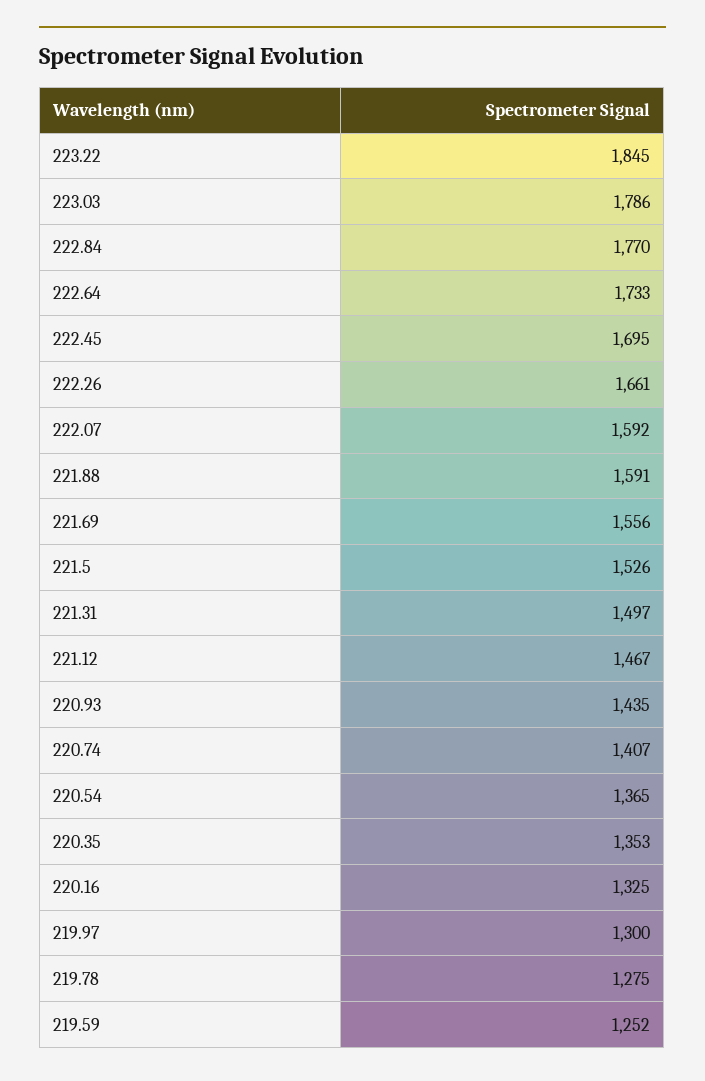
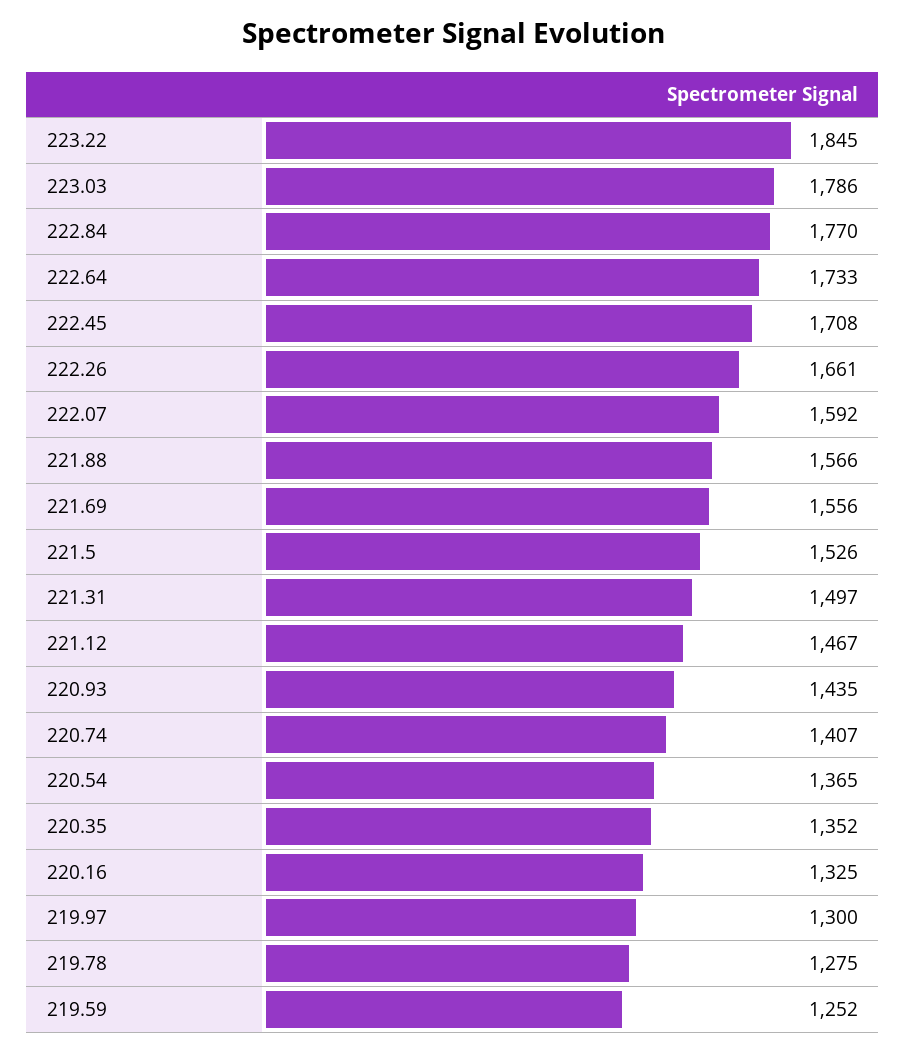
222.45: 1695 -> 1708
221.88: 1591 -> 1566
220.35: 1353 -> 1352

